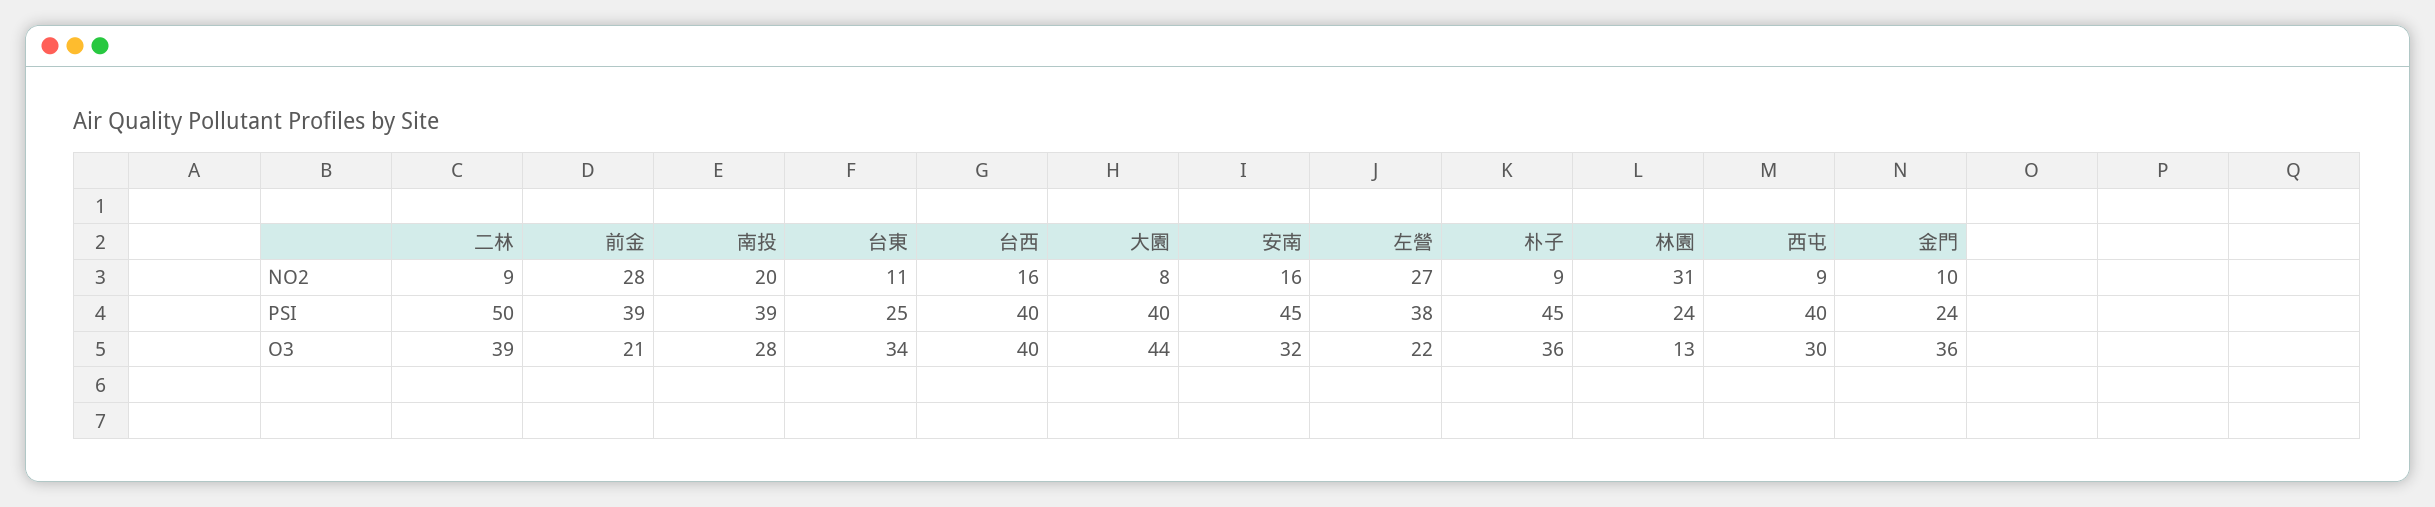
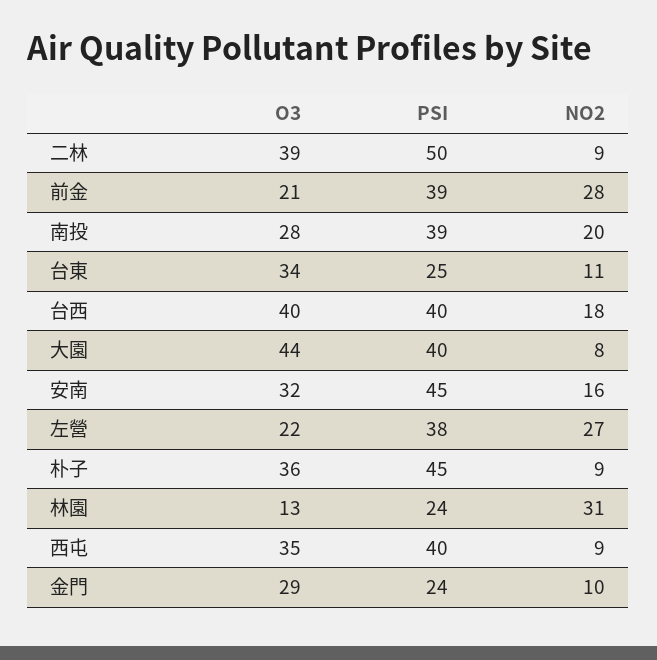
台西, NO2: 16 -> 18
西屯, O3: 30 -> 35
金門, O3: 36 -> 29

